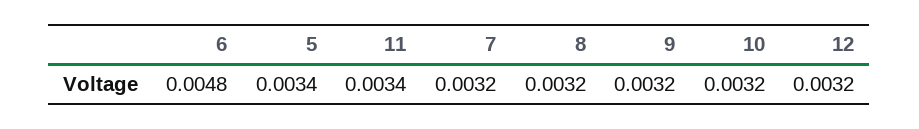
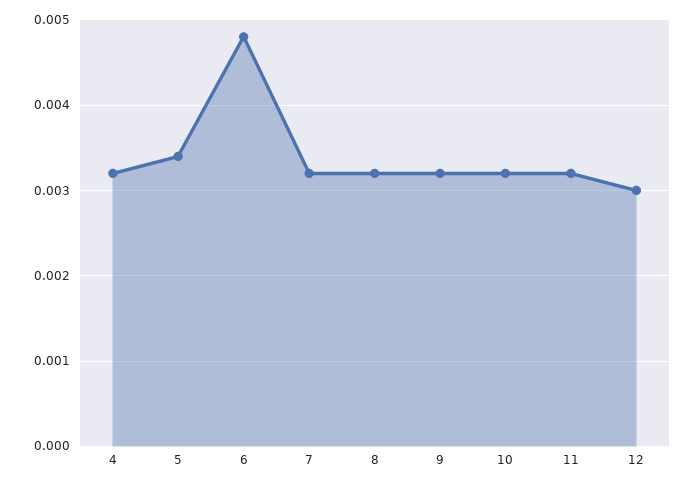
11: 0.0034 -> 0.0032
12: 0.0032 -> 0.003
4: none -> 0.0032

